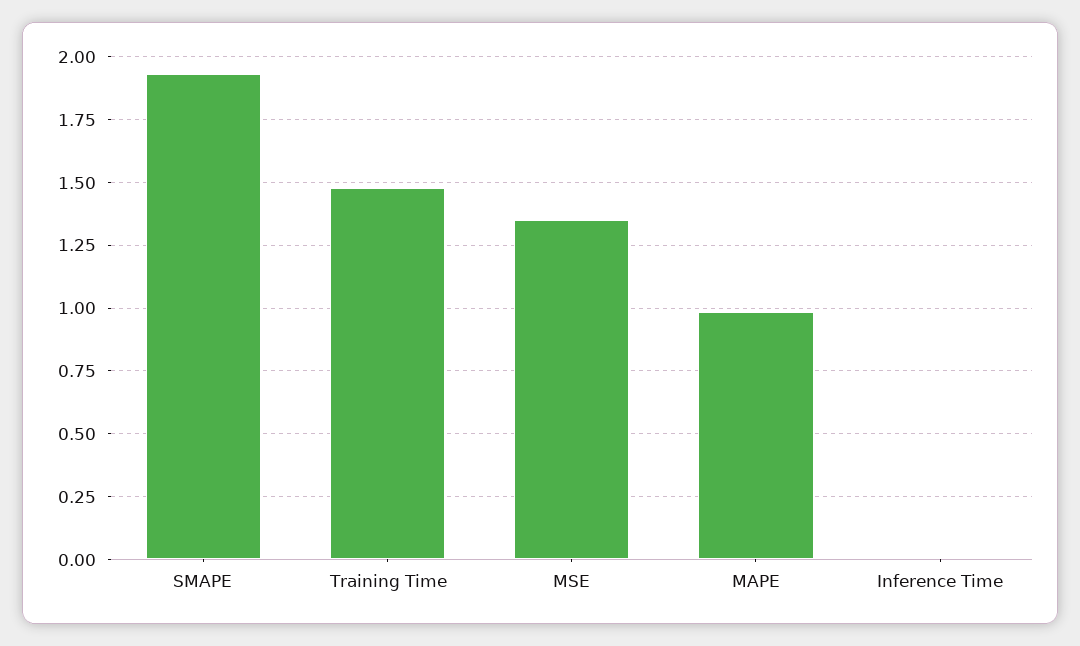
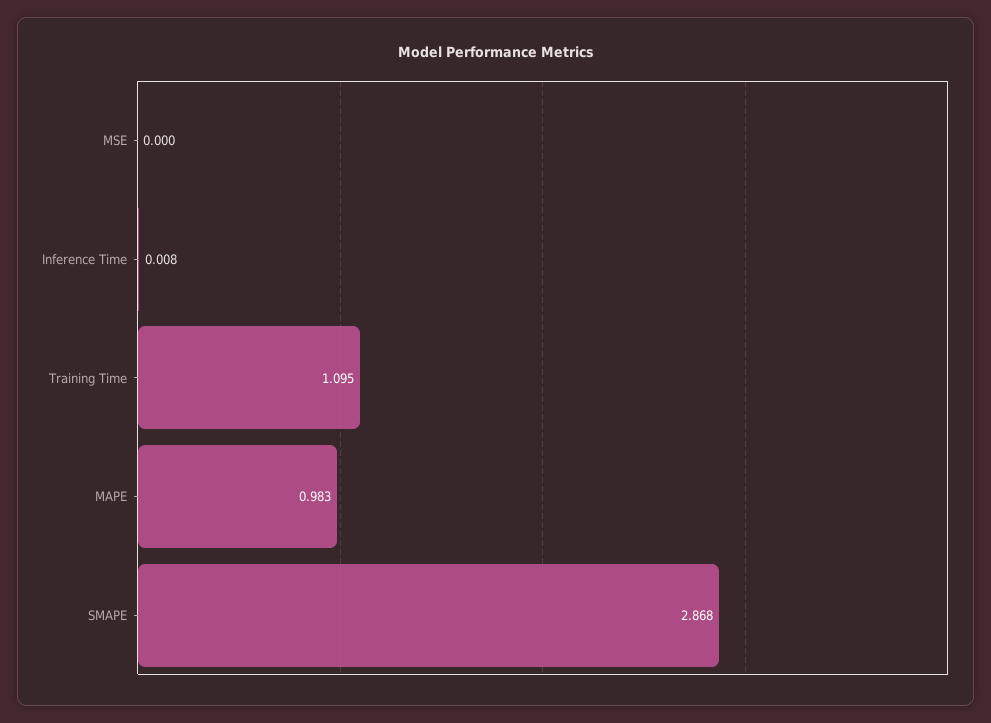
SMAPE: 1.925 -> 2.868
Training Time: 1.475 -> 1.095
MSE: 1.35 -> 0

